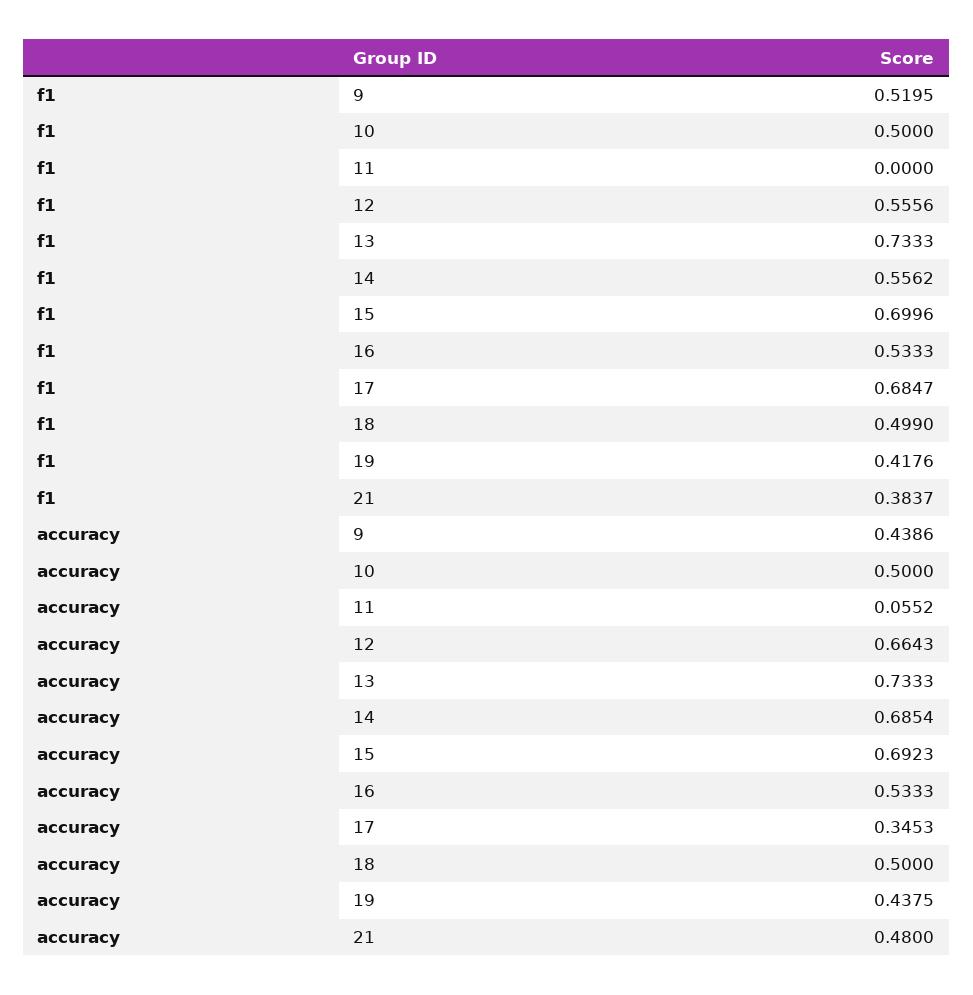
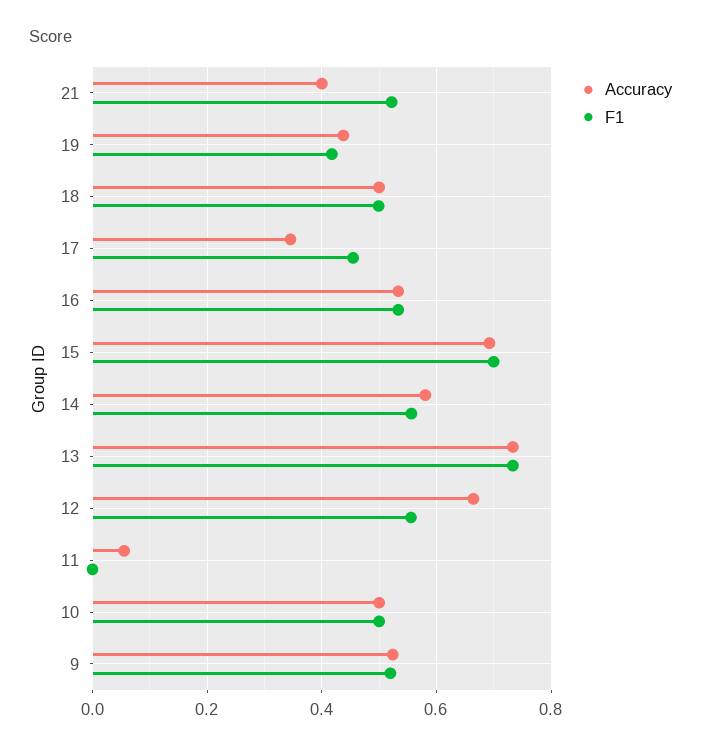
f1, 17: 0.6847 -> 0.46
f1, 21: 0.3837 -> 0.52
accuracy, 9: 0.4386 -> 0.52
accuracy, 14: 0.6854 -> 0.58
accuracy, 21: 0.48 -> 0.4

